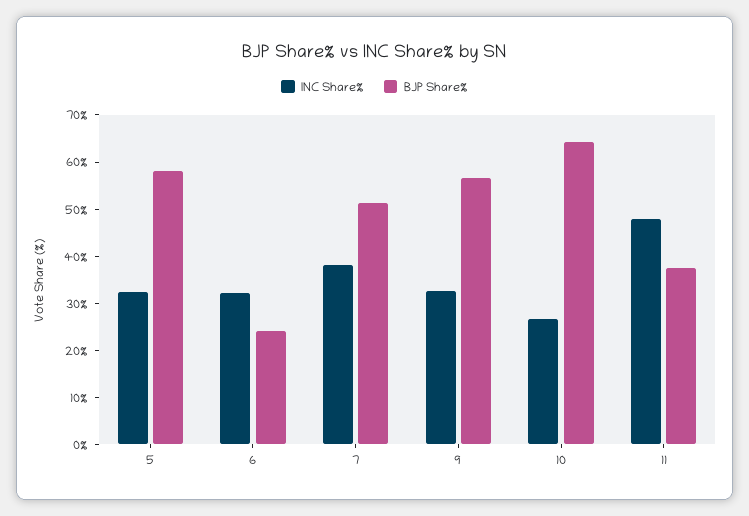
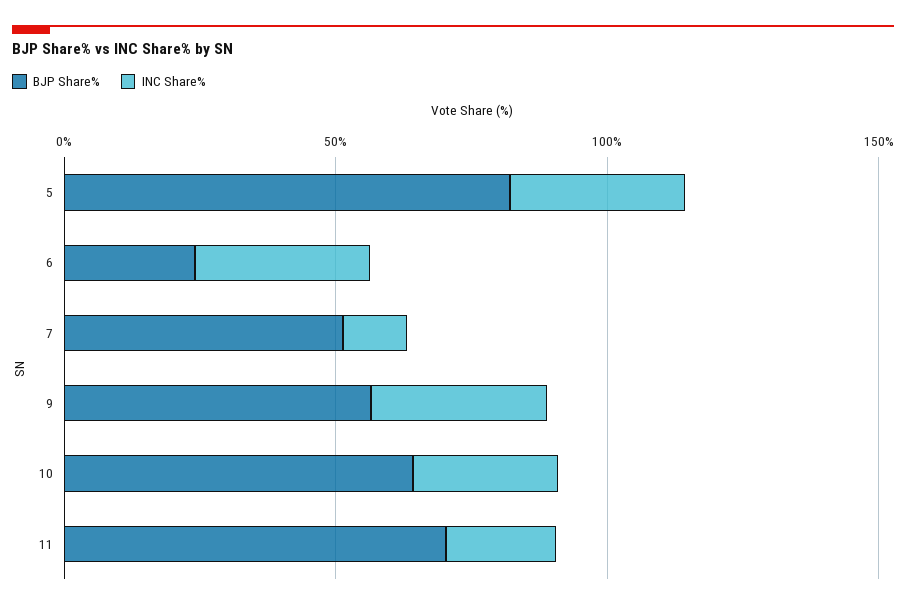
BJP Share%, 5: 58 -> 80
INC Share%, 7: 38 -> 10
INC Share%, 11: 48 -> 20
BJP Share%, 11: 38 -> 70

